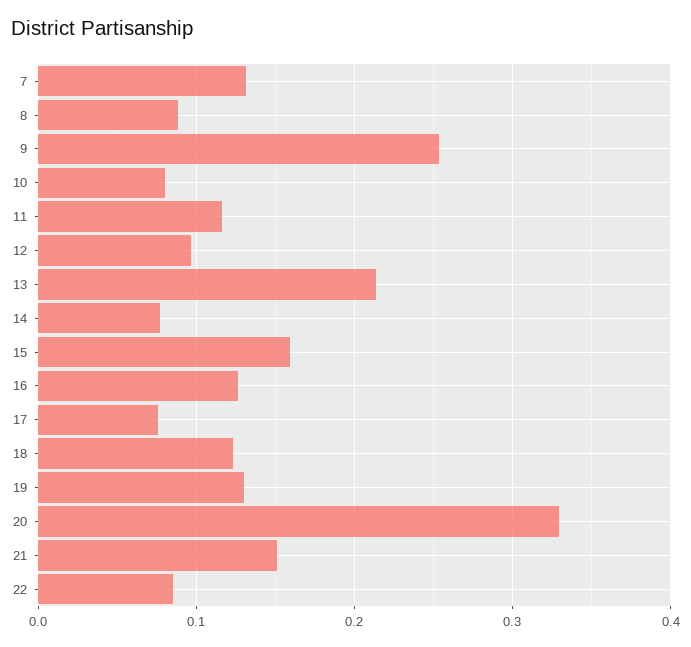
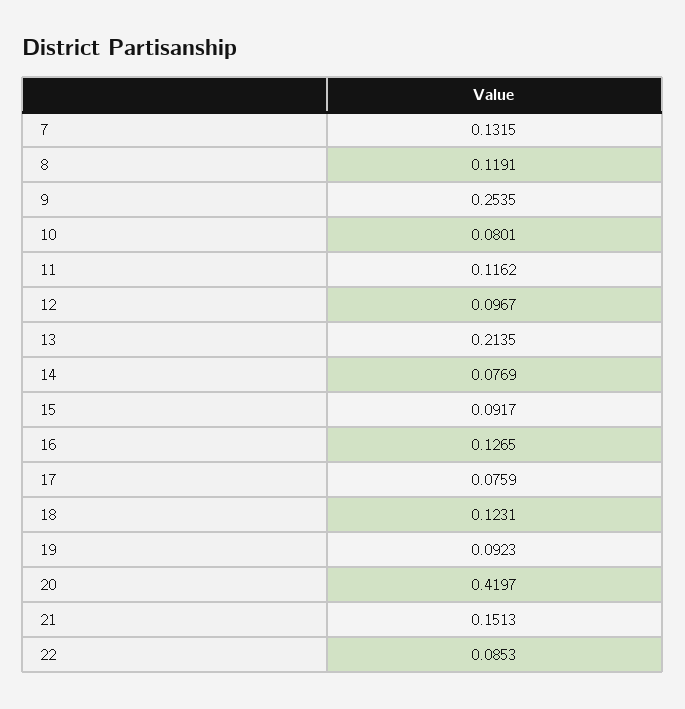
8: 0.09 -> 0.1191
15: 0.16 -> 0.0917
19: 0.13 -> 0.0923
20: 0.33 -> 0.4197

